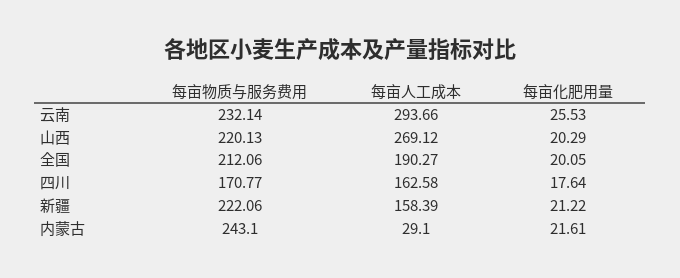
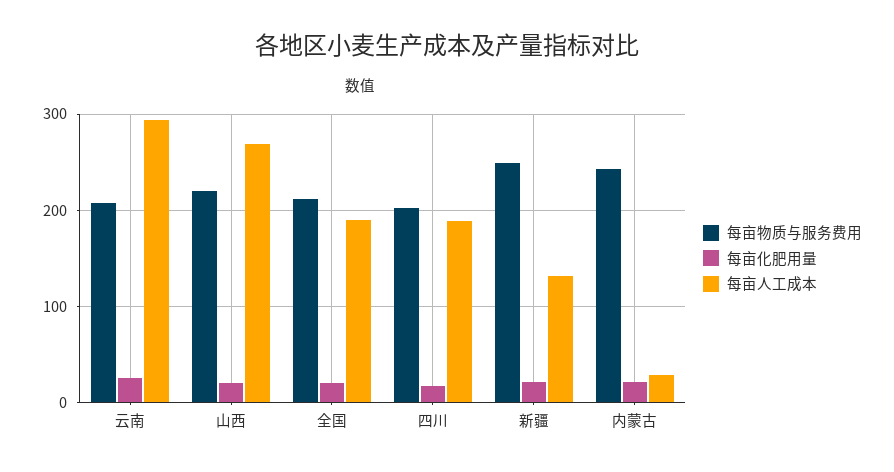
每亩物质与服务费用, 云南: 232.14 -> 210
每亩物质与服务费用, 四川: 170.77 -> 200
每亩人工成本, 四川: 162.58 -> 190
每亩物质与服务费用, 新疆: 222.06 -> 250
每亩人工成本, 新疆: 158.39 -> 130

